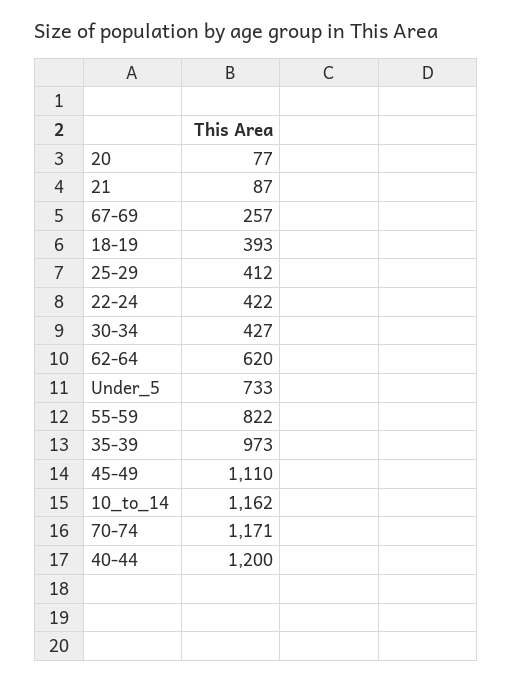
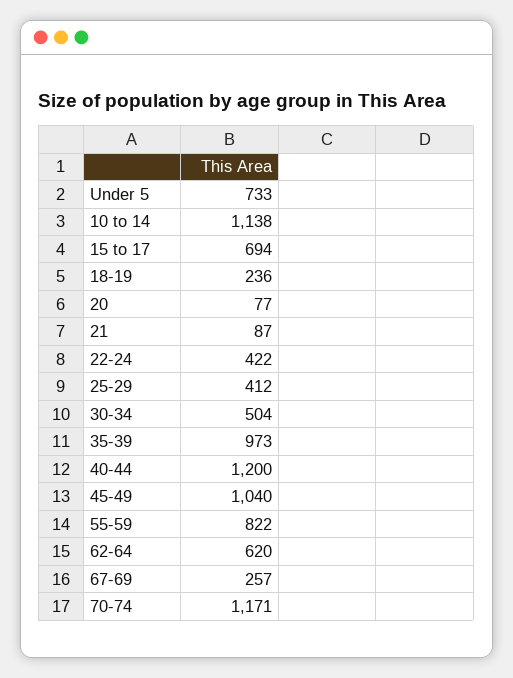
18-19: 393 -> 236
30-34: 427 -> 504
45-49: 1110 -> 1040
10_to_14: 1162 -> 1138
15 to 17: none -> 694

